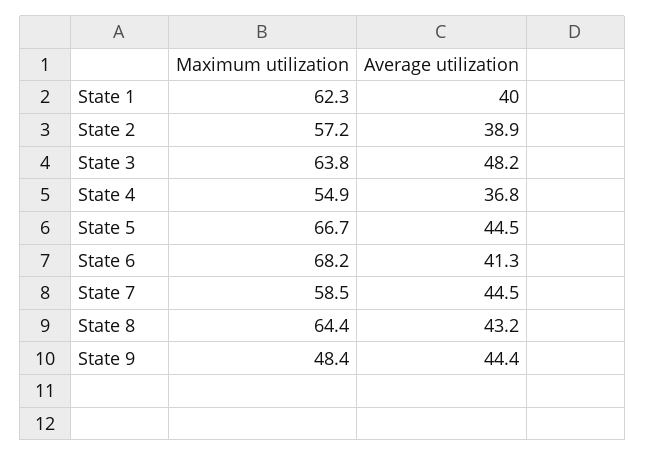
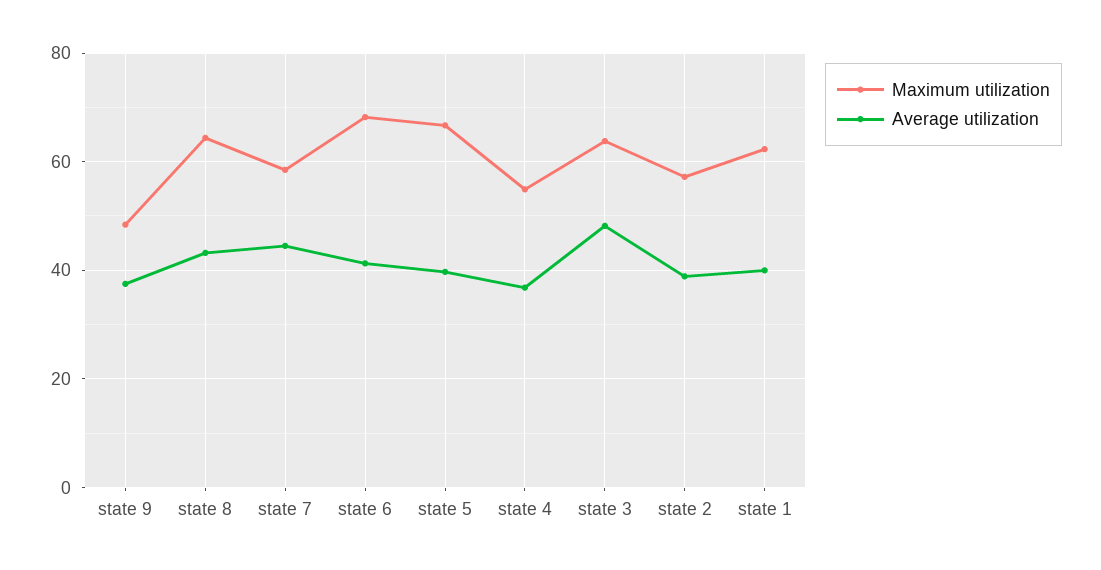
Average utilization, State 5: 44.5 -> 40
Average utilization, State 9: 44.4 -> 38

